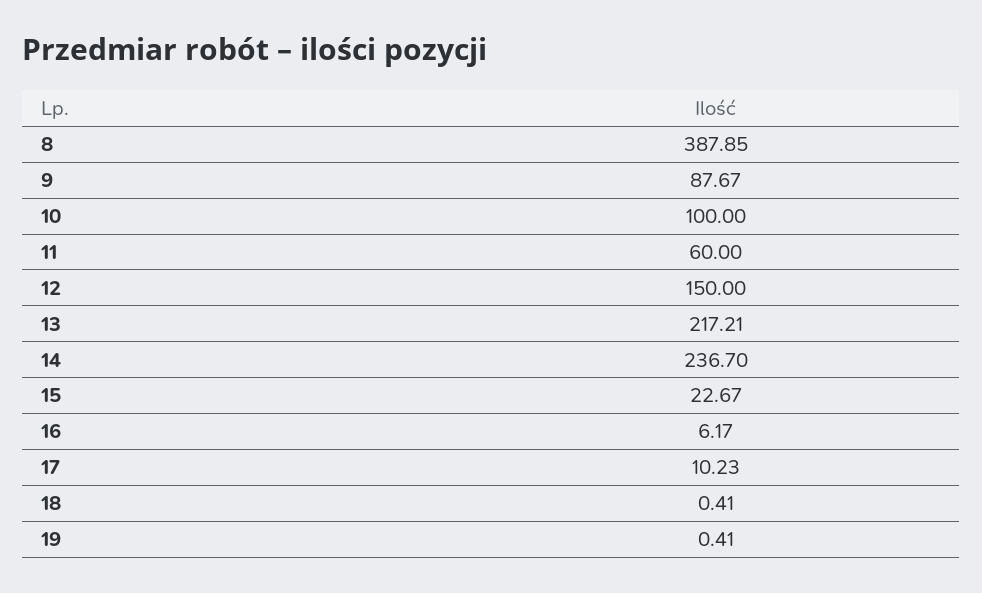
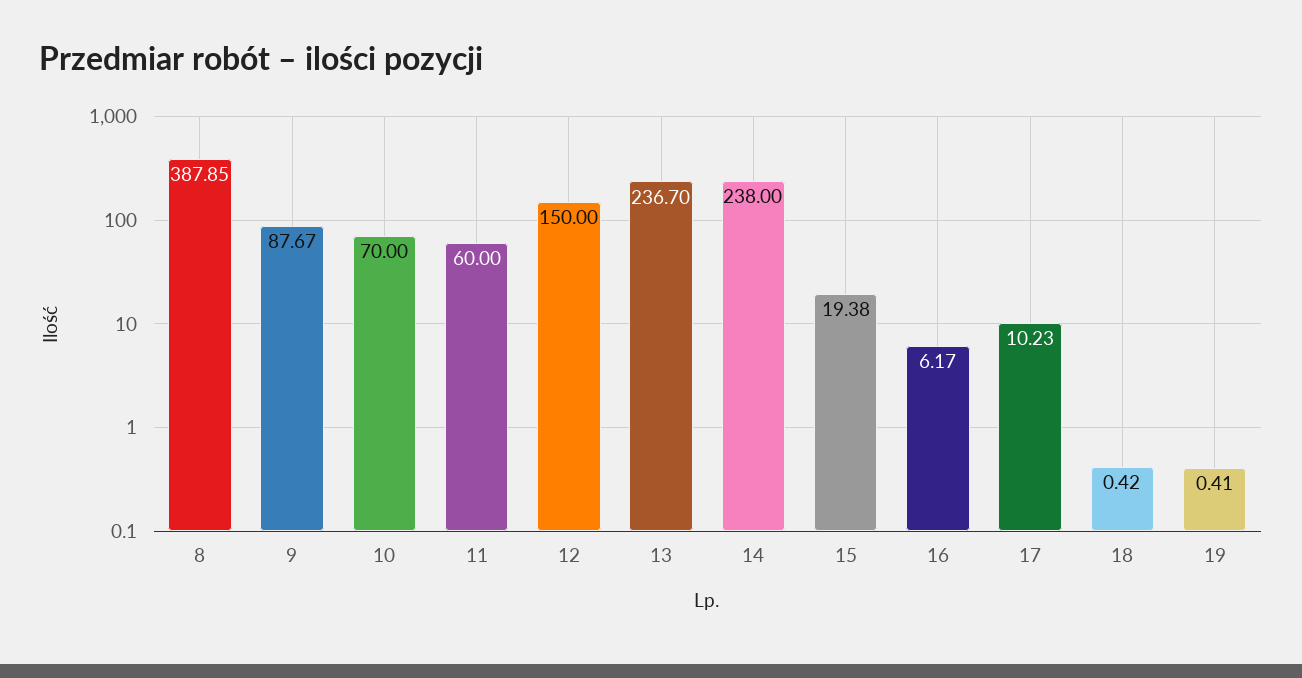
10: 100 -> 70
13: 217.21 -> 236.7
14: 236.7 -> 238
15: 22.67 -> 19.38
18: 0.41 -> 0.42

